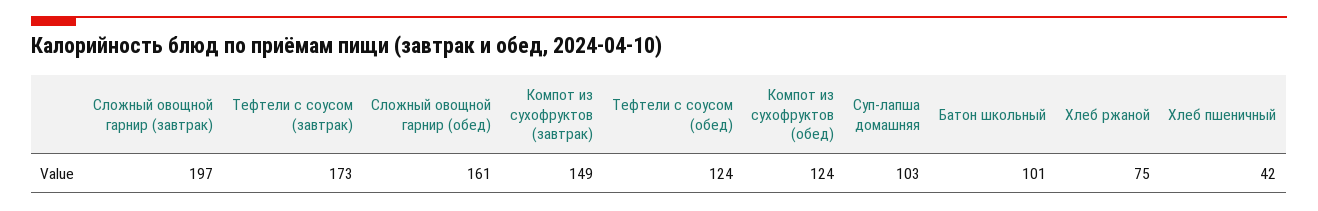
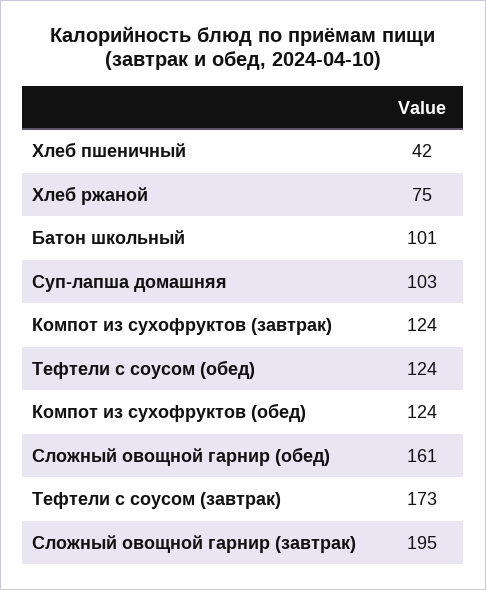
Сложный овощной гарнир (завтрак): 197 -> 195
Компот из сухофруктов (завтрак): 149 -> 124

